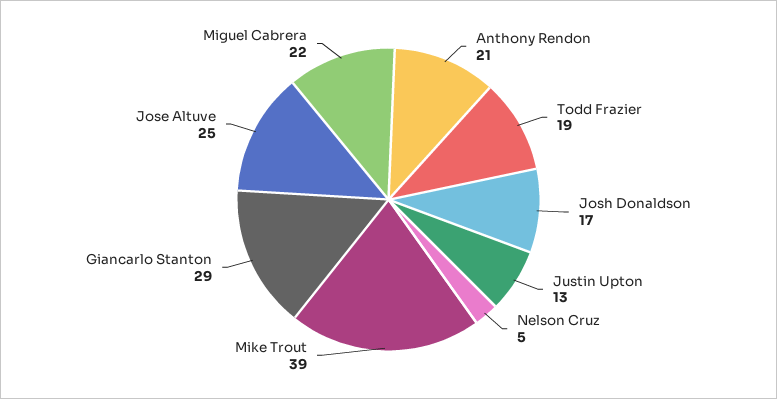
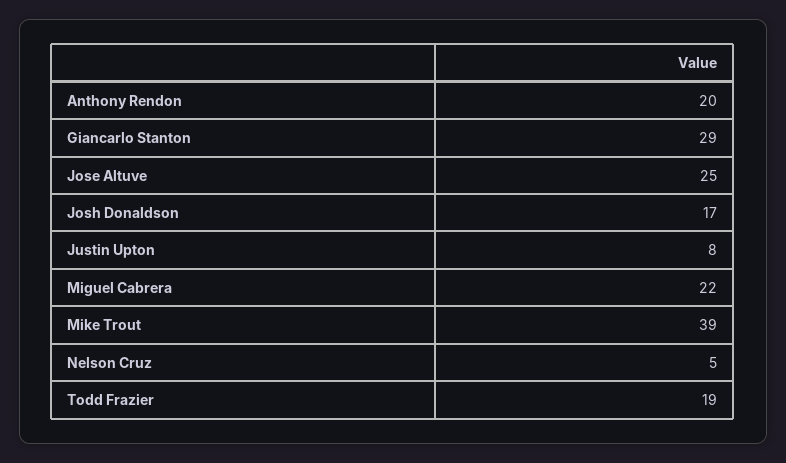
Anthony Rendon: 21 -> 20
Justin Upton: 13 -> 8

